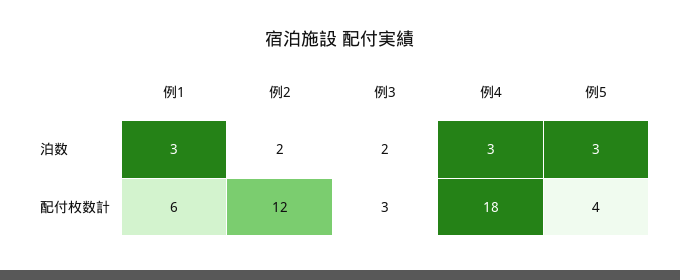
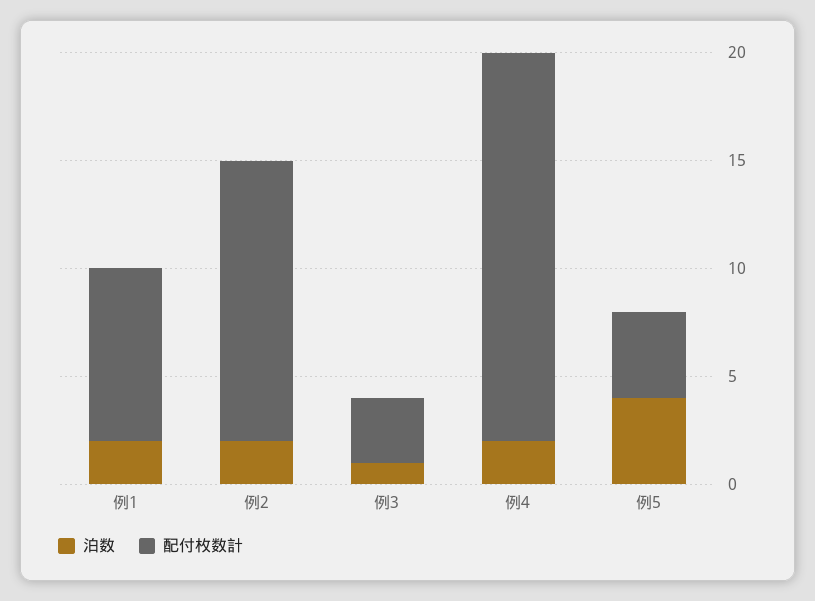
泊数, 例1: 3 -> 2
泊数, 例3: 2 -> 1
泊数, 例4: 3 -> 2
泊数, 例5: 3 -> 4
配付枚数計, 例1: 6 -> 8
配付枚数計, 例2: 12 -> 13

